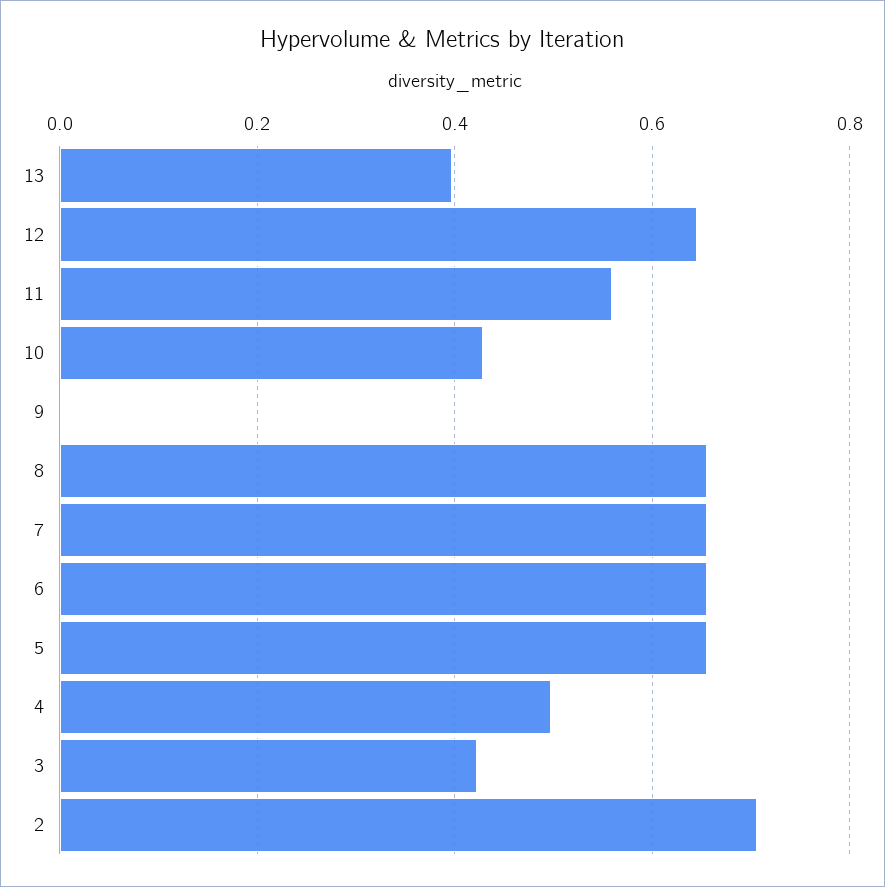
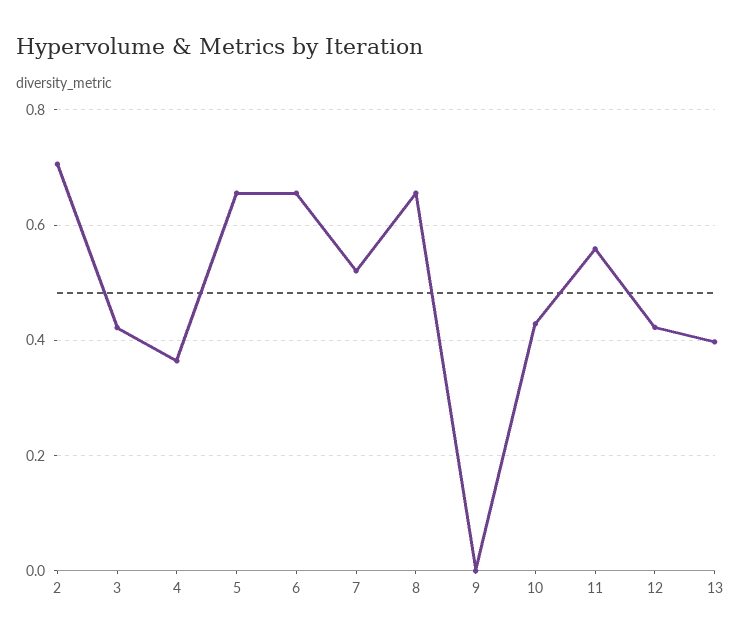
12: 0.64 -> 0.42
7: 0.66 -> 0.52
4: 0.5 -> 0.36

